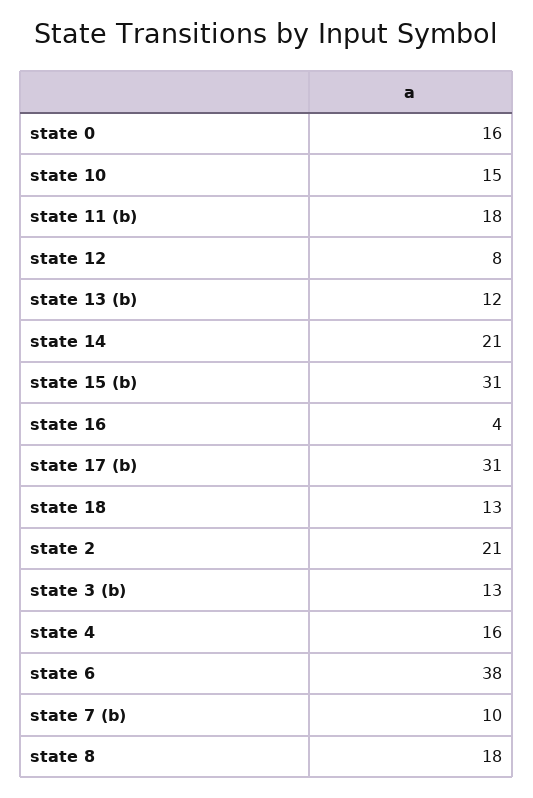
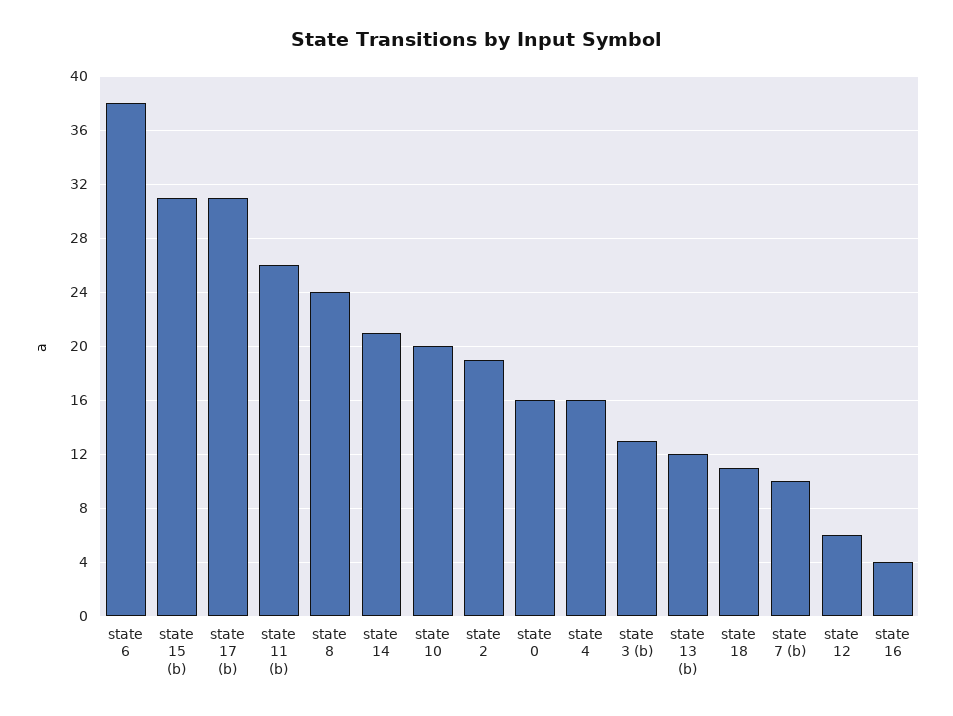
state 10: 15 -> 20
state 11 (b): 18 -> 26
state 12: 8 -> 6
state 18: 13 -> 11
state 2: 21 -> 19
state 8: 18 -> 24

